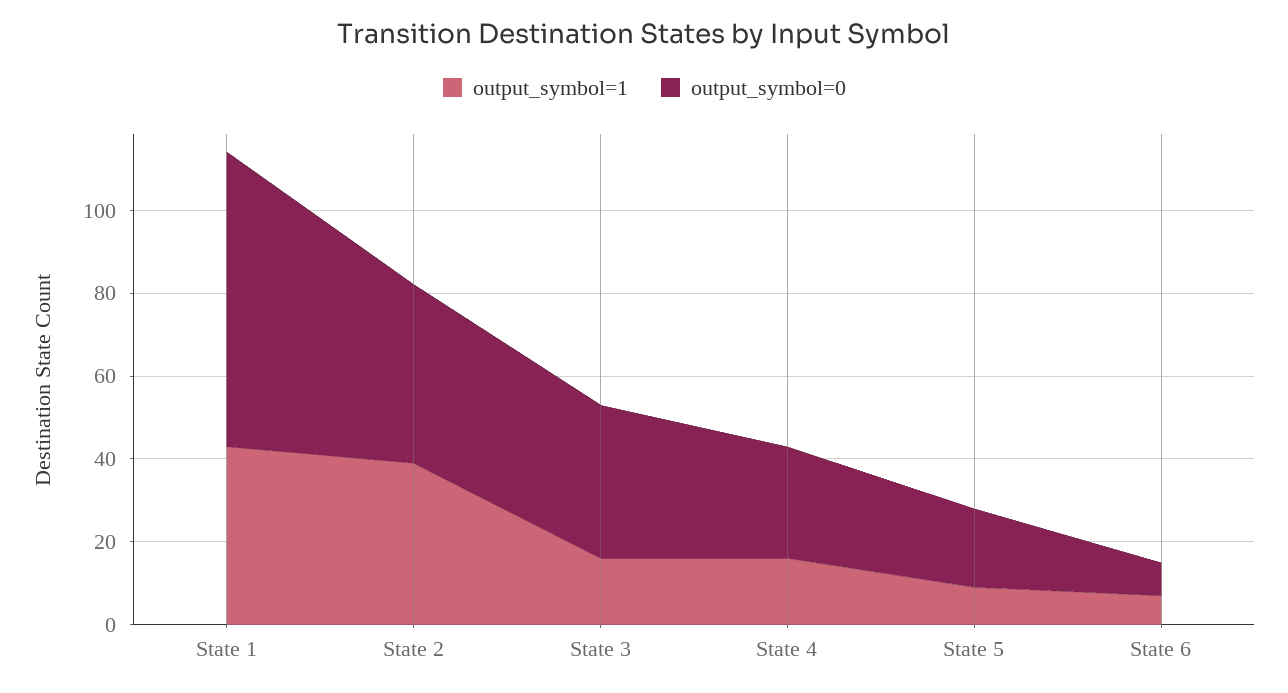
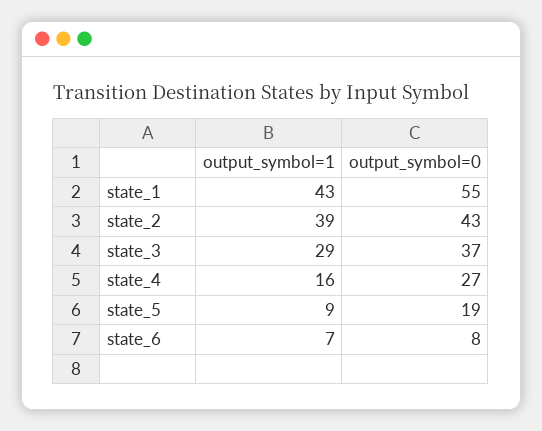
output_symbol=0, State 1: 70 -> 55
output_symbol=1, State 3: 15 -> 29

